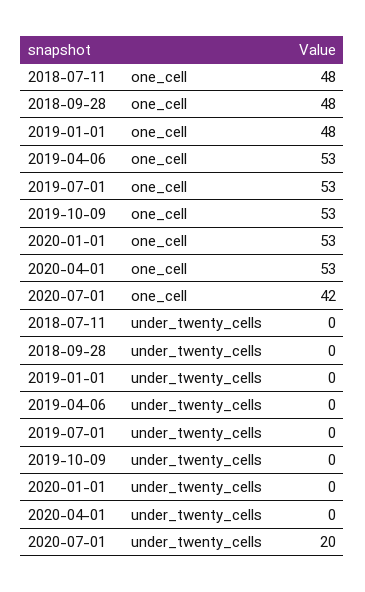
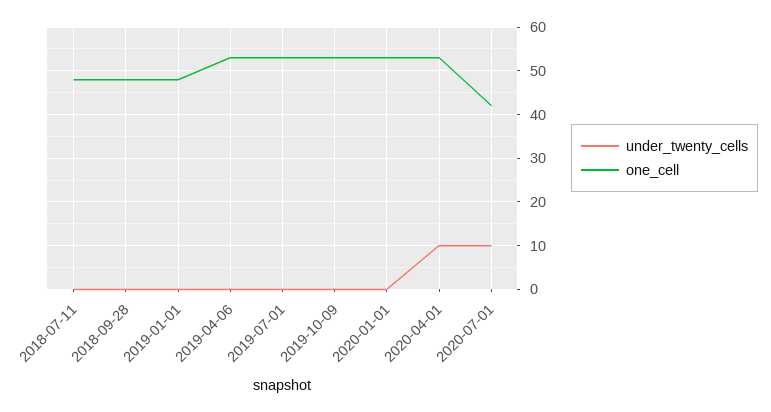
under_twenty_cells, 2020-04-01: 0 -> 10
under_twenty_cells, 2020-07-01: 20 -> 10

